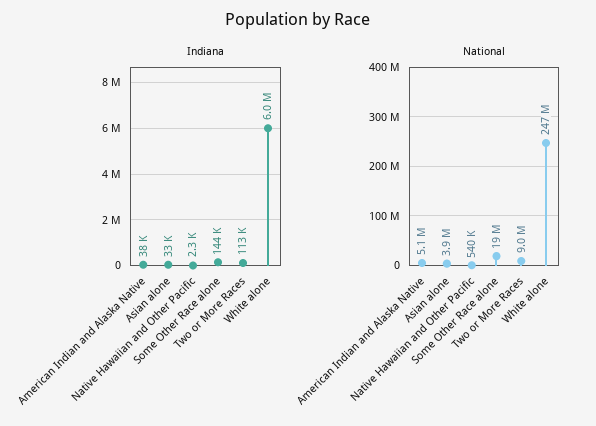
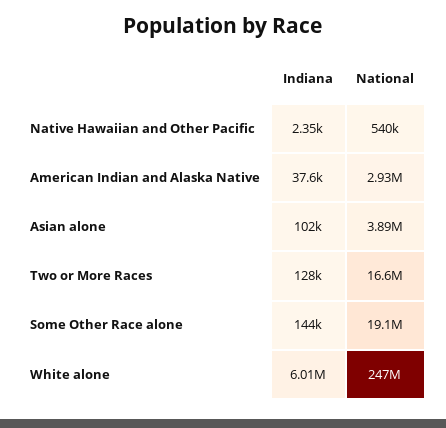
Indiana, Asian alone: 33000 -> 102000
Indiana, Two or More Races: 113000 -> 128000
National, American Indian and Alaska Native: 5100000 -> 2930000
National, Two or More Races: 9000000 -> 16600000

